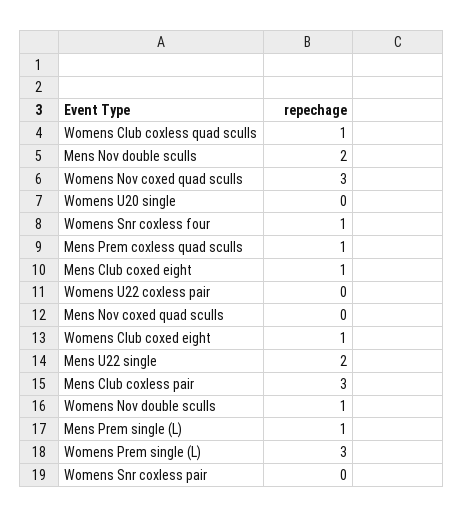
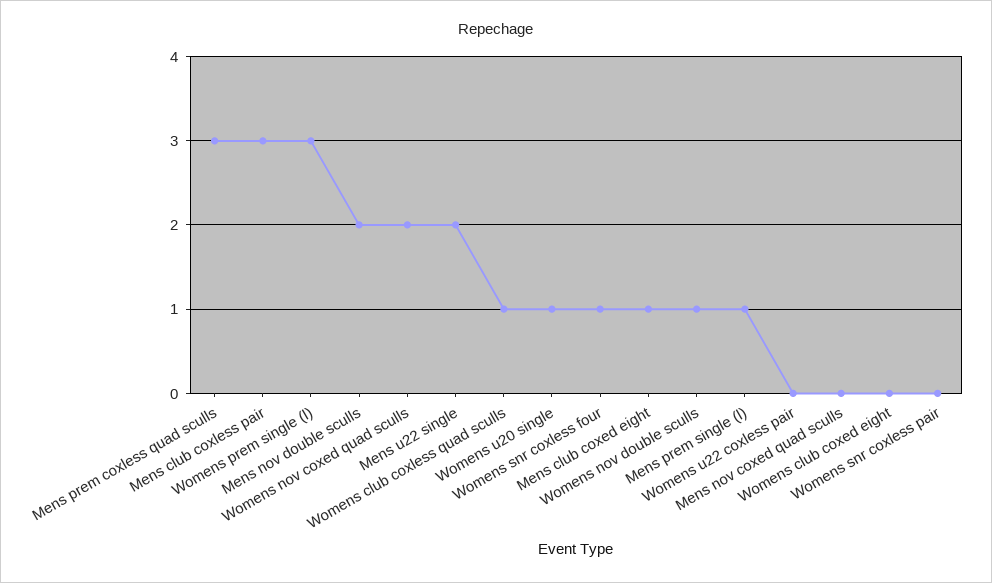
Womens Nov coxed quad sculls: 3 -> 2
Womens U20 single: 0 -> 1
Mens Prem coxless quad sculls: 1 -> 3
Womens Club coxed eight: 1 -> 0

